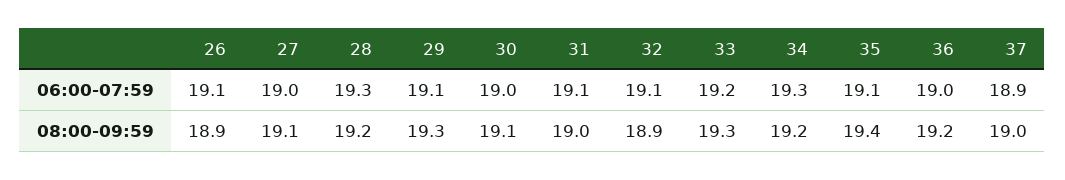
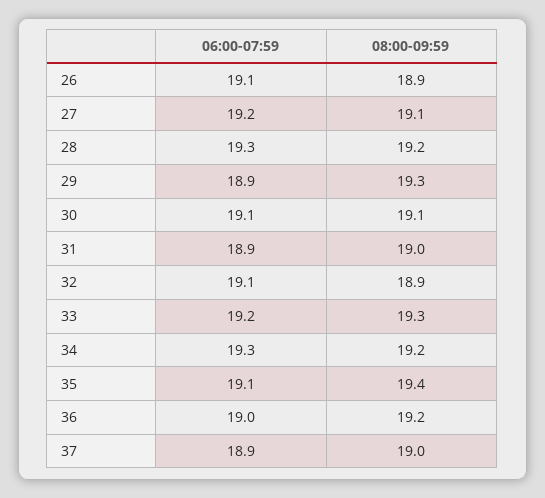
27, 06:00-07:59: 19 -> 19.2
29, 06:00-07:59: 19.1 -> 18.9
30, 06:00-07:59: 19 -> 19.1
31, 06:00-07:59: 19.1 -> 18.9

